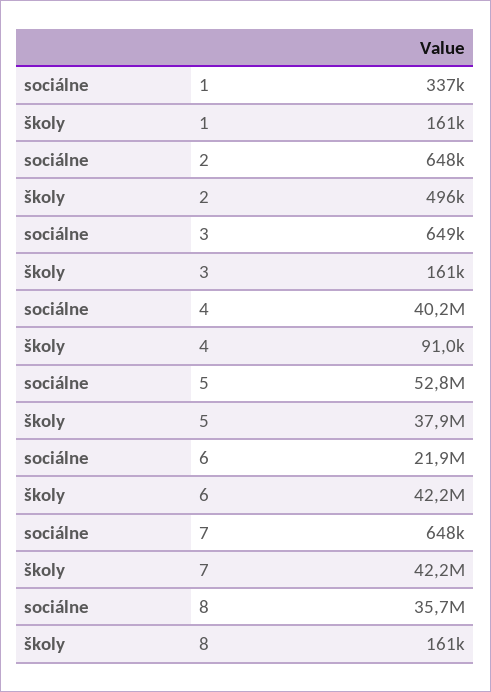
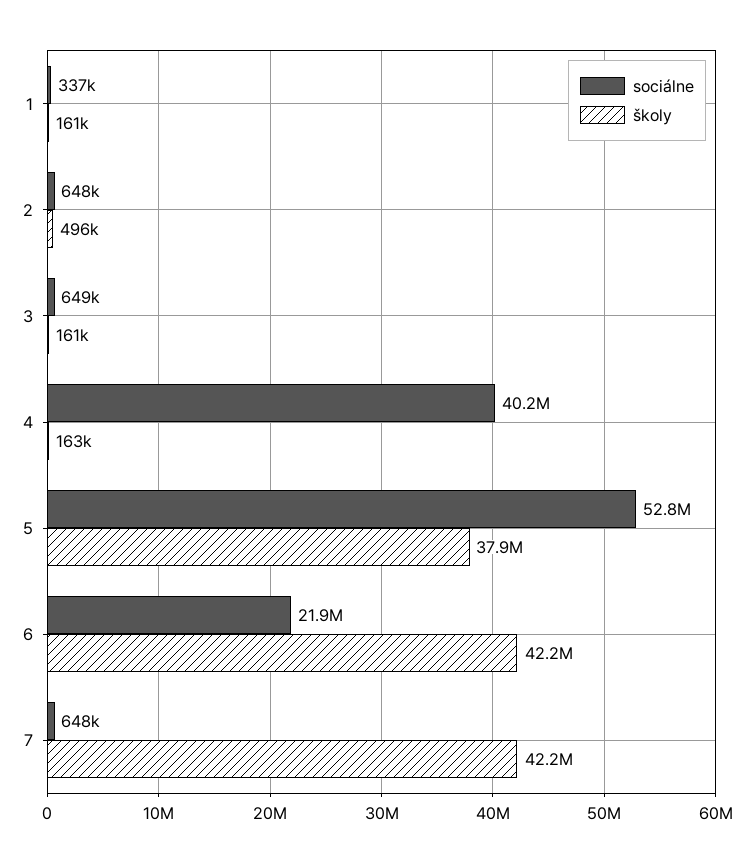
školy, 4: 91000 -> 163000
sociálne, 8: 35700000 -> none
školy, 8: 161000 -> none

